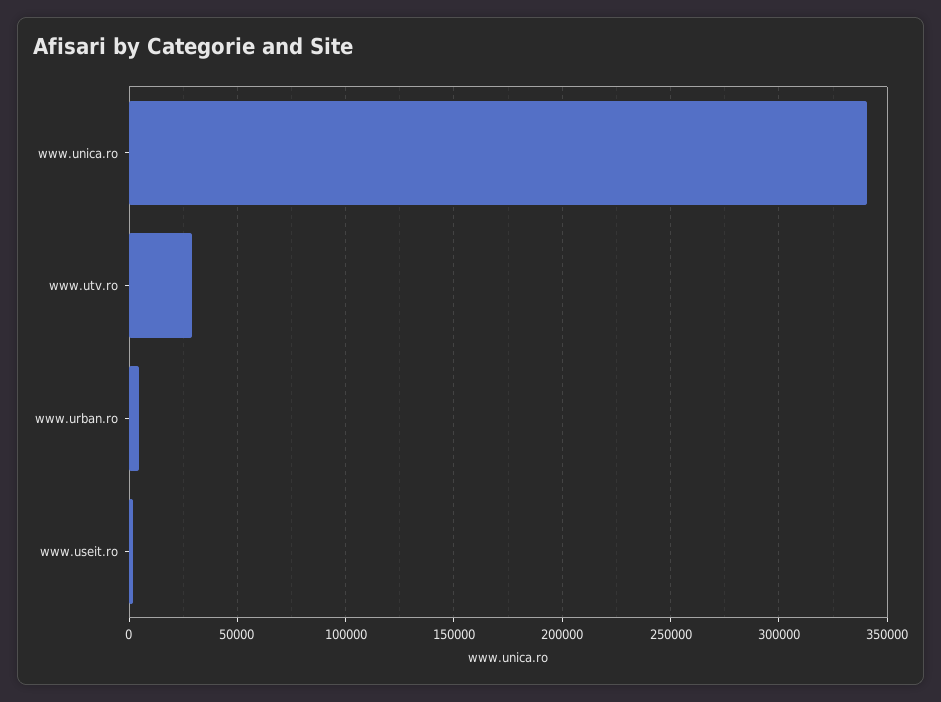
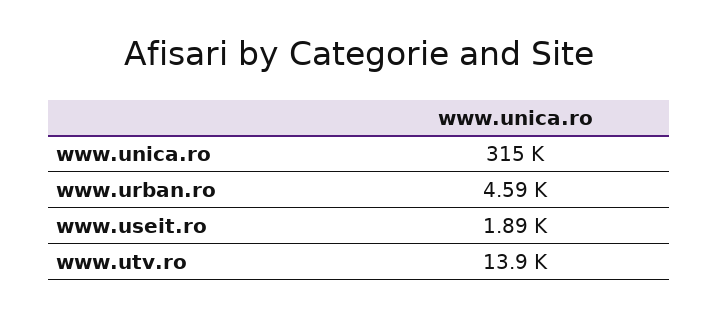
www.unica.ro: 340000 -> 315000
www.utv.ro: 30000 -> 13900

